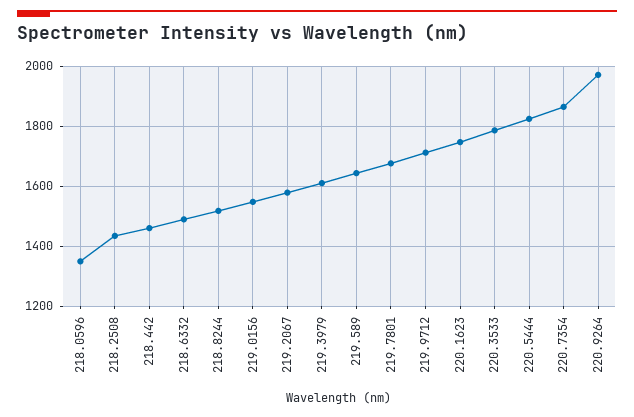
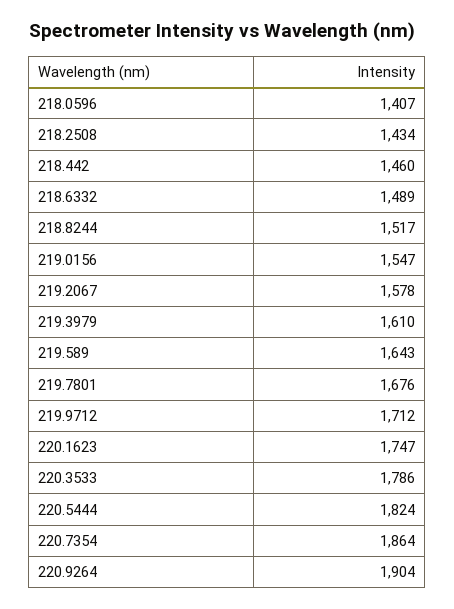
218.0596: 1350 -> 1407
220.9264: 1975 -> 1904

